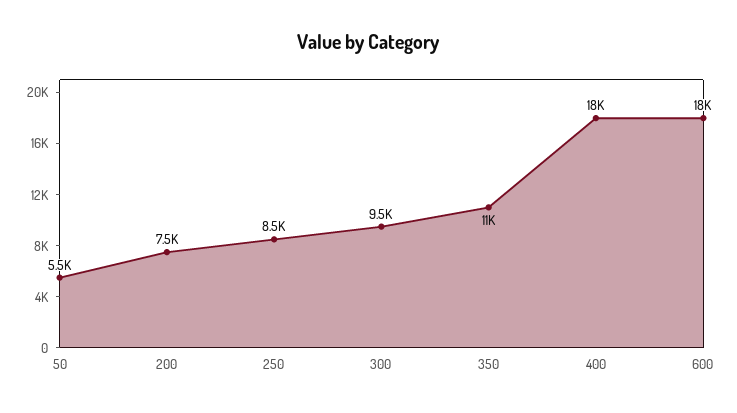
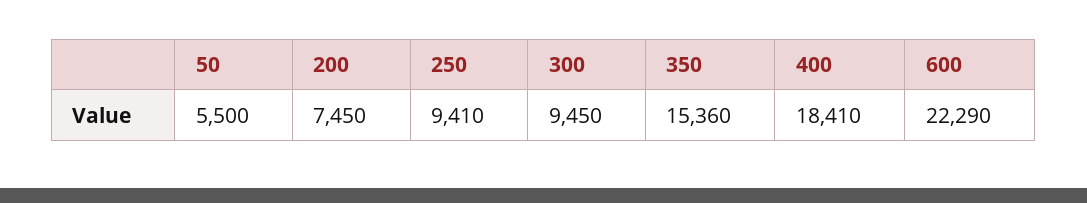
250: 8500 -> 9410
350: 11000 -> 15360
600: 18000 -> 22290

